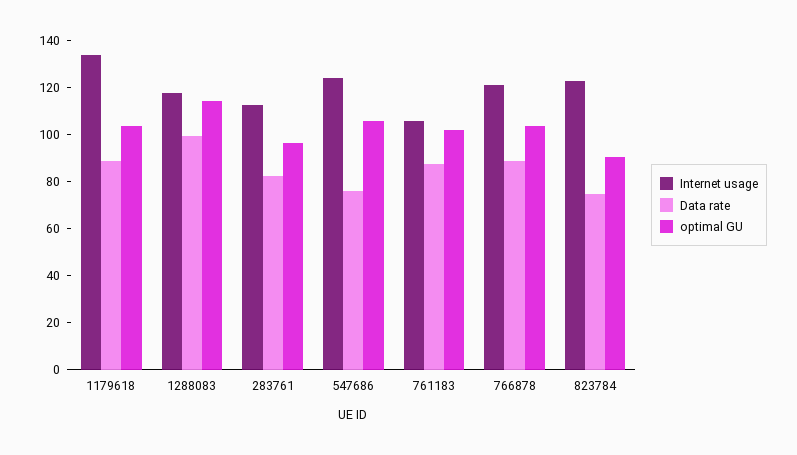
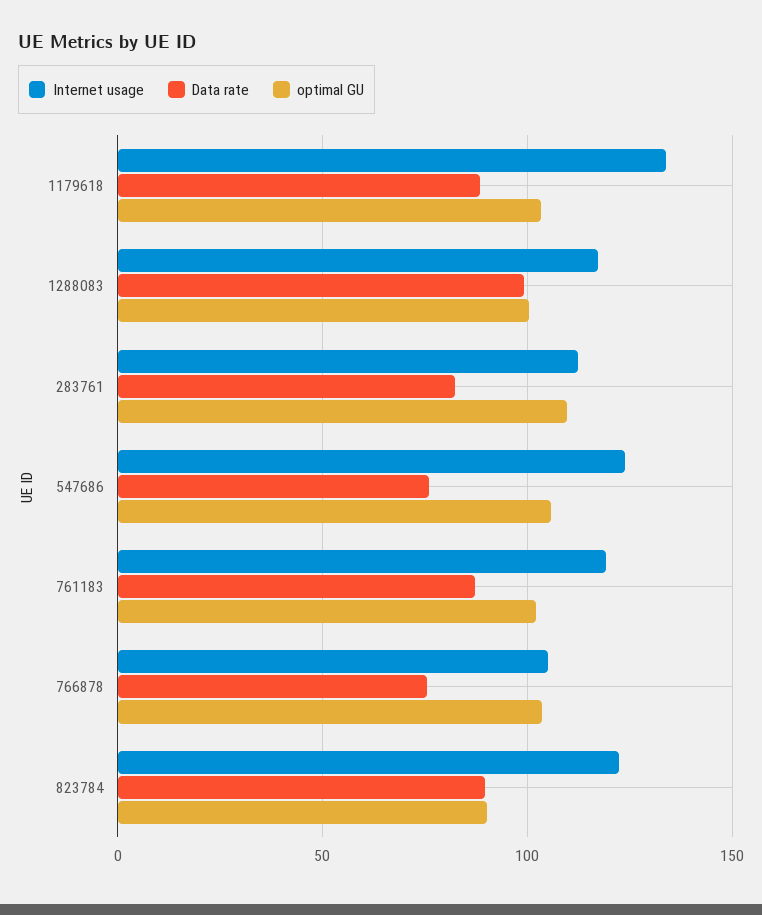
optimal GU, 1288083: 115 -> 100
optimal GU, 283761: 95 -> 110
Internet usage, 761183: 105 -> 120
Internet usage, 766878: 120 -> 105
Data rate, 766878: 90 -> 75
Data rate, 823784: 75 -> 90

